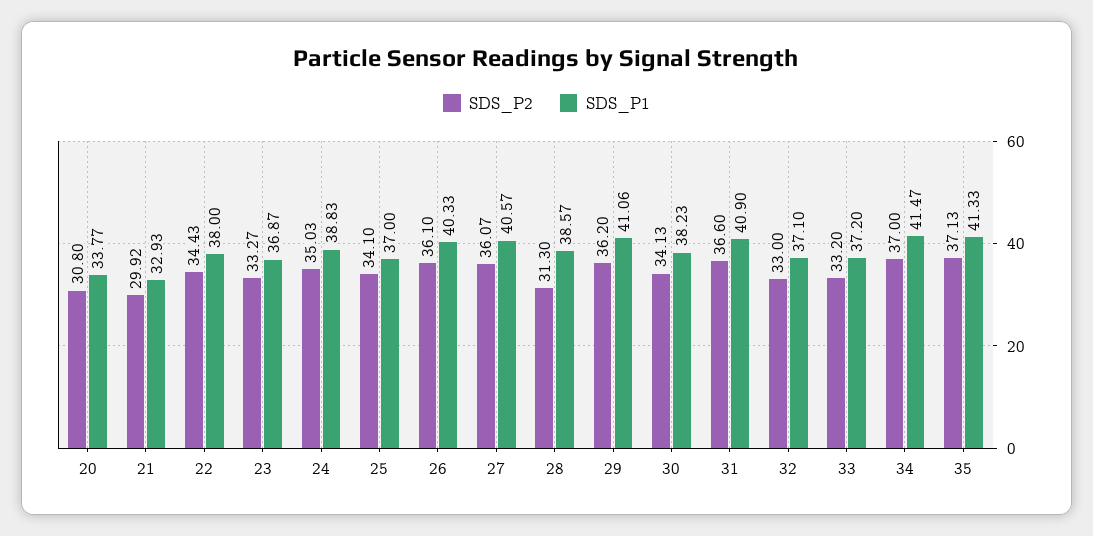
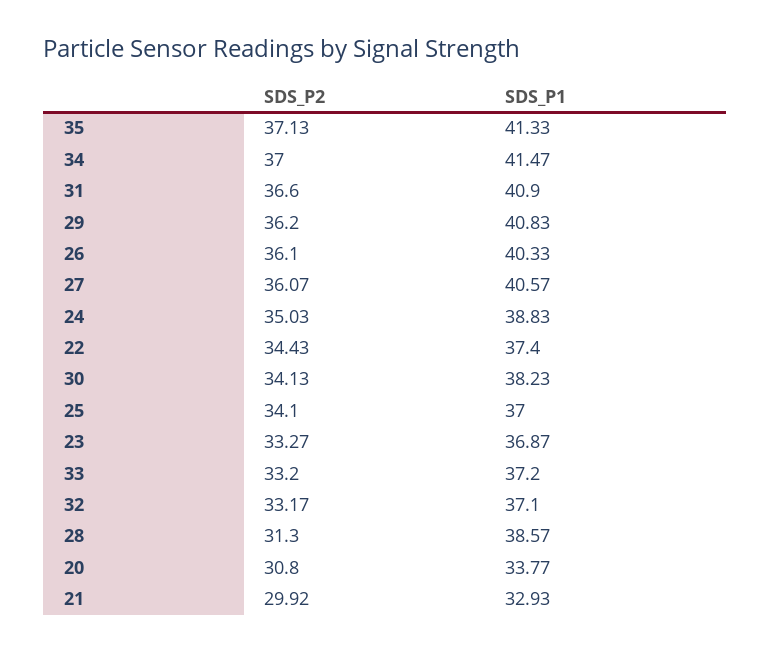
SDS_P1, 22: 38 -> 37.4
SDS_P1, 29: 41.06 -> 40.83
SDS_P2, 32: 33 -> 33.17

